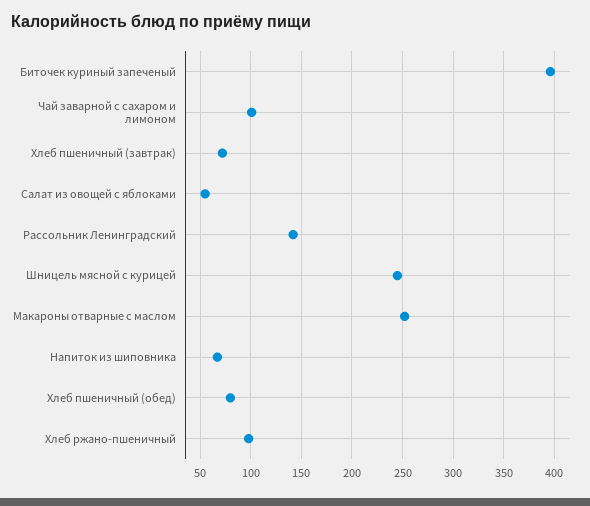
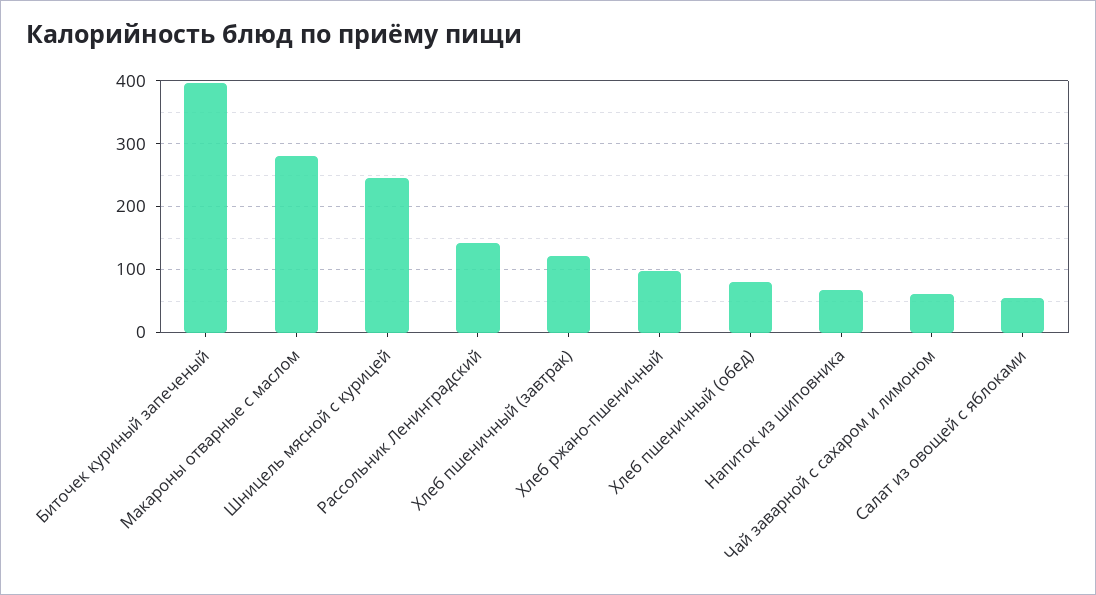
Чай заварной с сахаром и лимоном: 100 -> 60
Хлеб пшеничный (завтрак): 70 -> 120
Макароны отварные с маслом: 250 -> 280

